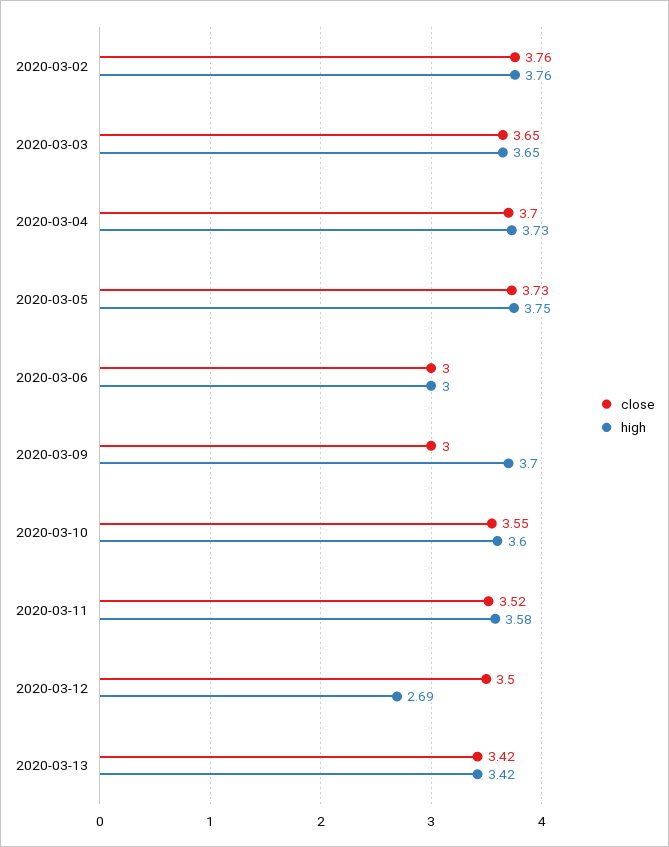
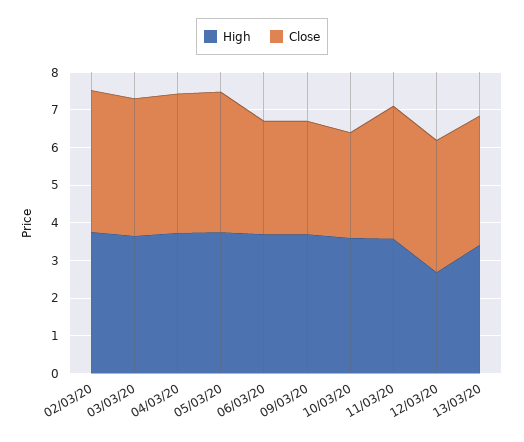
high, 2020-03-06: 3 -> 3.75
close, 2020-03-10: 3.55 -> 2.75

